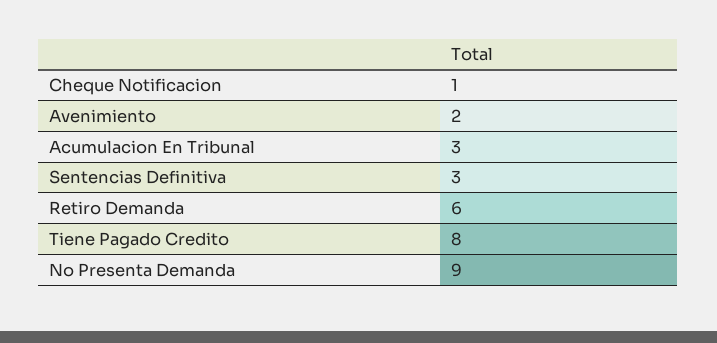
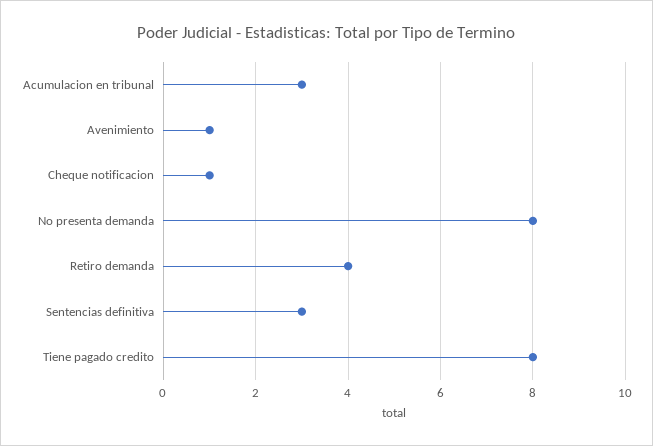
Avenimiento: 2 -> 1
Retiro Demanda: 6 -> 4
No Presenta Demanda: 9 -> 8

